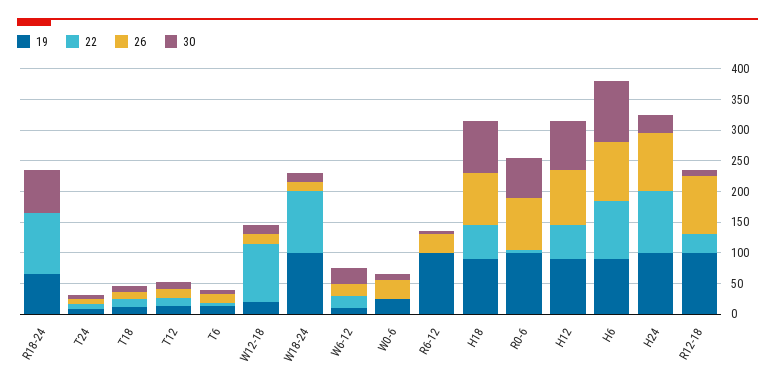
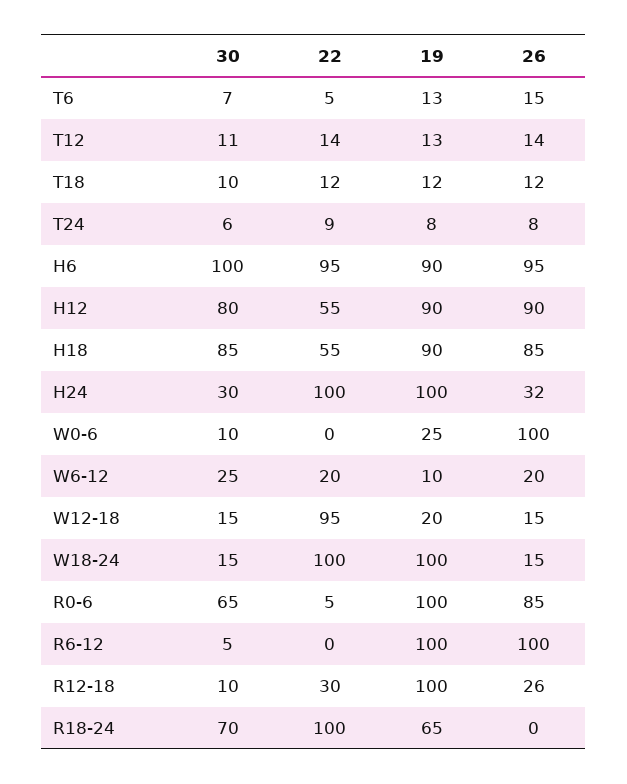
26, W0-6: 25 -> 100
26, R6-12: 25 -> 100
26, H24: 100 -> 32
26, R12-18: 100 -> 26

